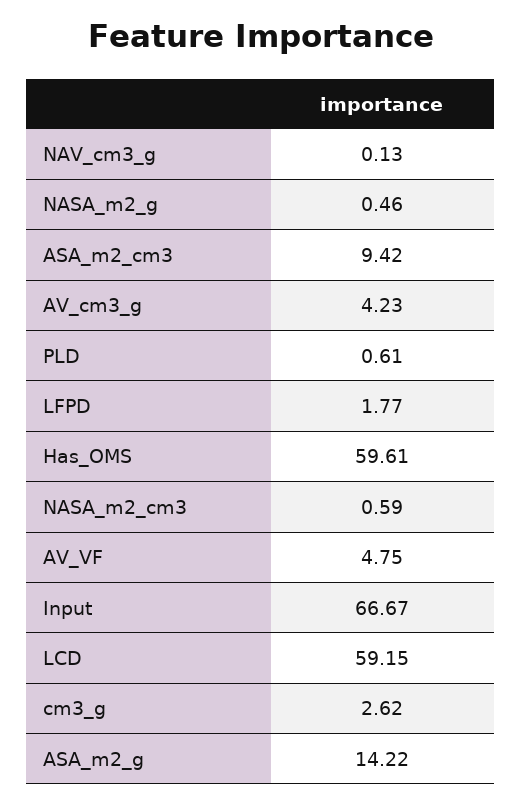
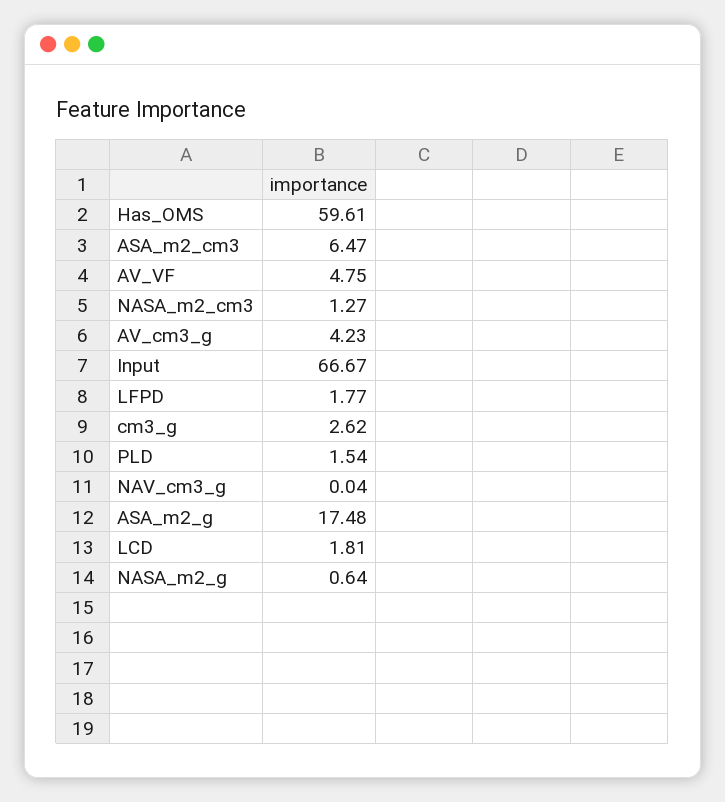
NAV_cm3_g: 0.13 -> 0.04
NASA_m2_g: 0.46 -> 0.64
ASA_m2_cm3: 9.42 -> 6.47
PLD: 0.61 -> 1.54
NASA_m2_cm3: 0.59 -> 1.27
LCD: 59.15 -> 1.81
ASA_m2_g: 14.22 -> 17.48

